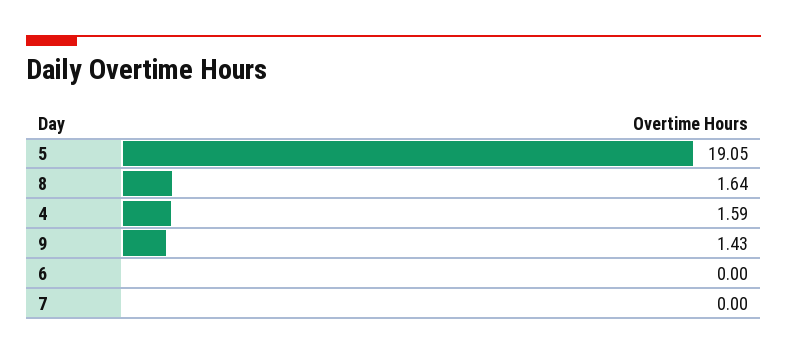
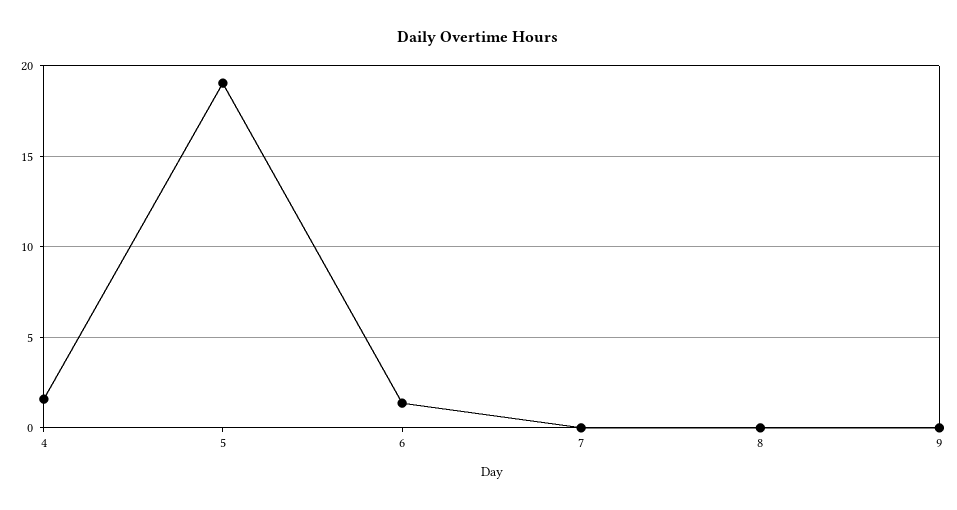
8: 1.64 -> 0
9: 1.43 -> 0
6: 0 -> 1.5

